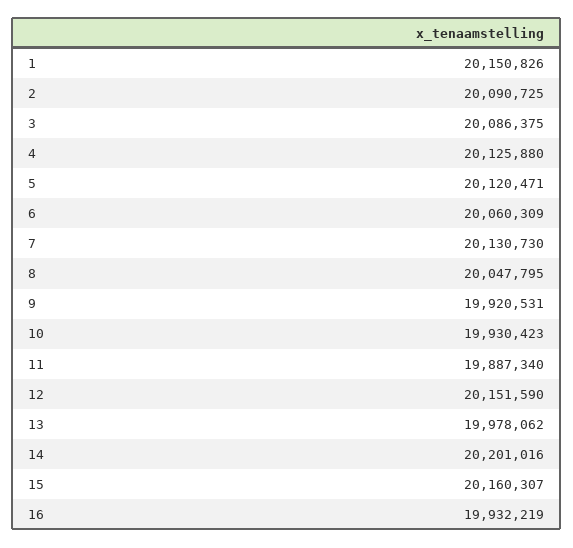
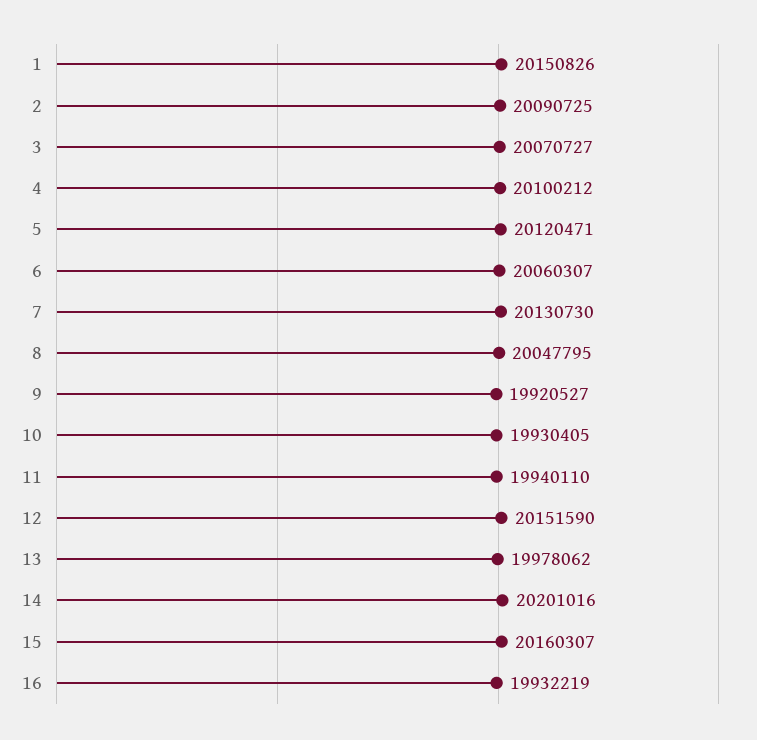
3: 20086375 -> 20070727
4: 20125880 -> 20100212
6: 20060309 -> 20060307
9: 19920531 -> 19920527
10: 19930423 -> 19930405
11: 19887340 -> 19940110

